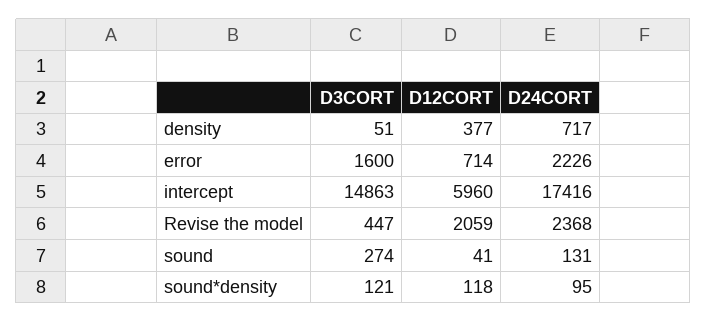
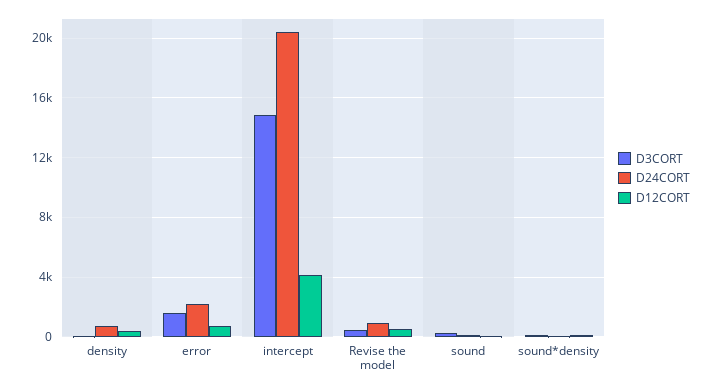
D12CORT, intercept: 5960 -> 4000
D24CORT, intercept: 17416 -> 20500
D12CORT, Revise the model: 2059 -> 500
D24CORT, Revise the model: 2368 -> 1000

